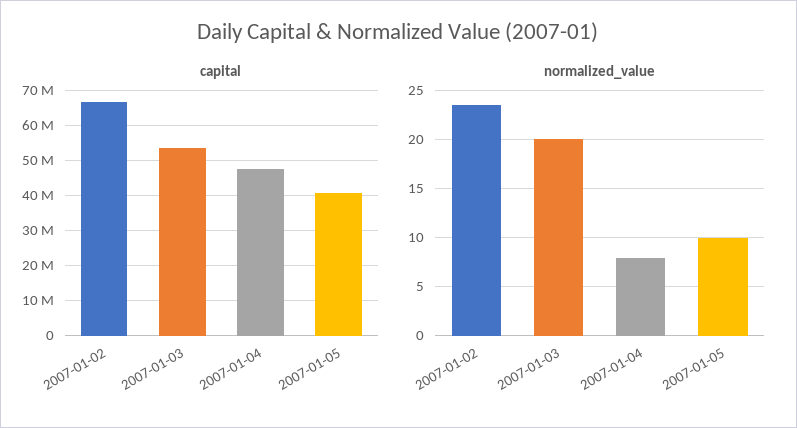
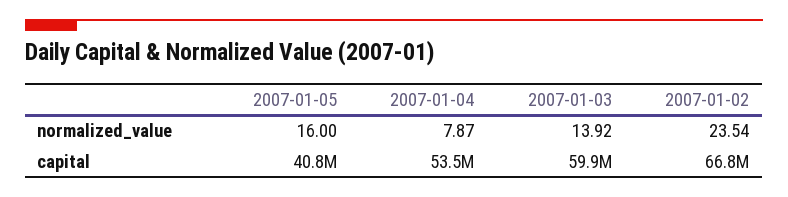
capital, 2007-01-03: 54000000 -> 59900000
capital, 2007-01-04: 48000000 -> 53500000
normalized_value, 2007-01-03: 20 -> 13.92
normalized_value, 2007-01-05: 10 -> 16

